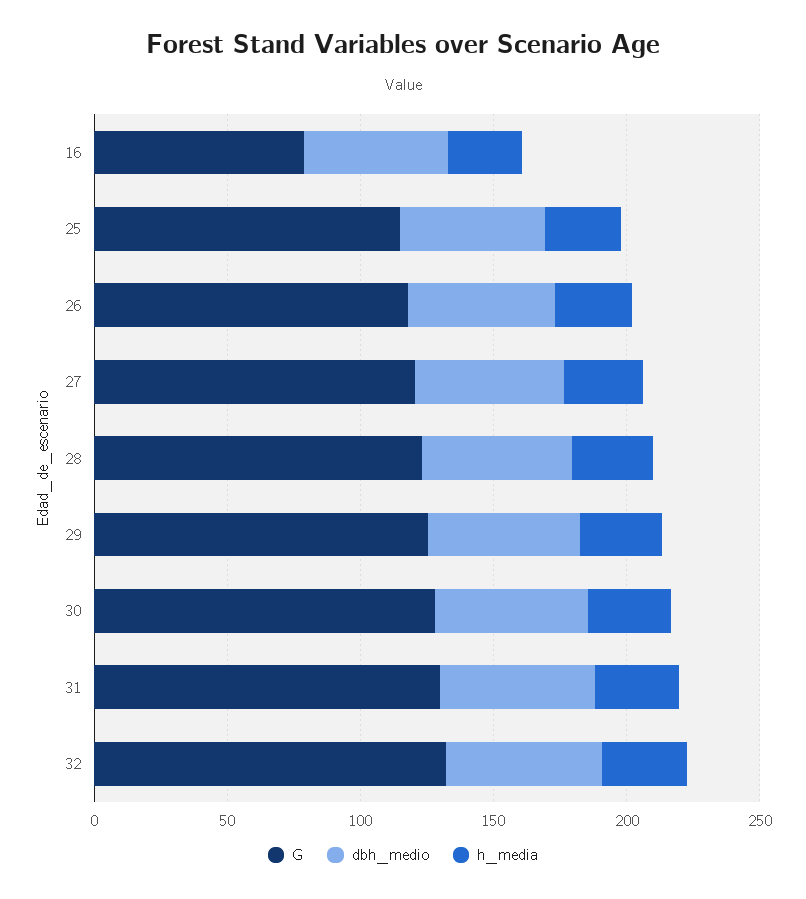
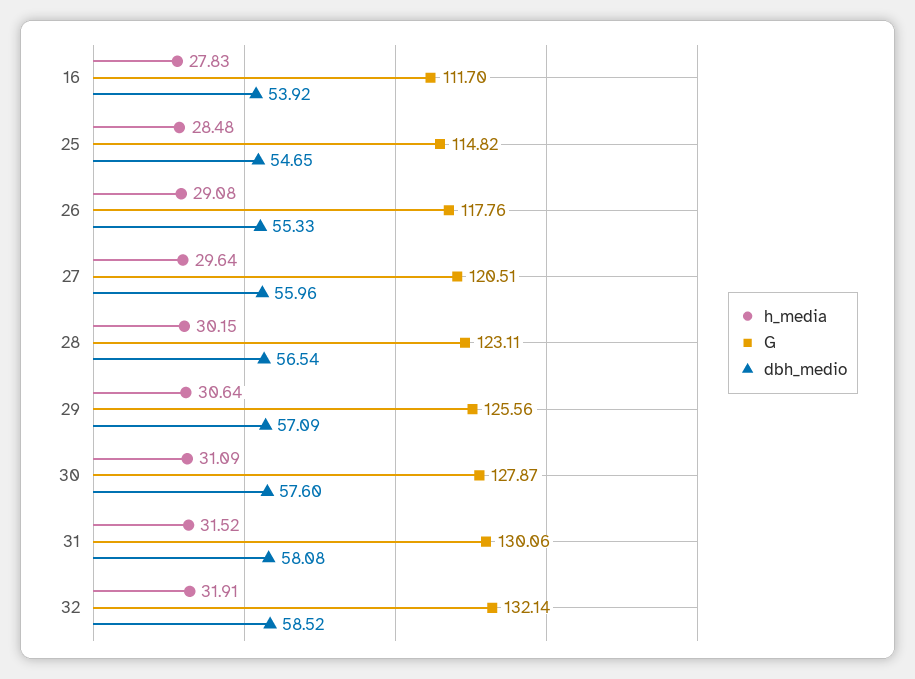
G, 16: 80 -> 111.7

